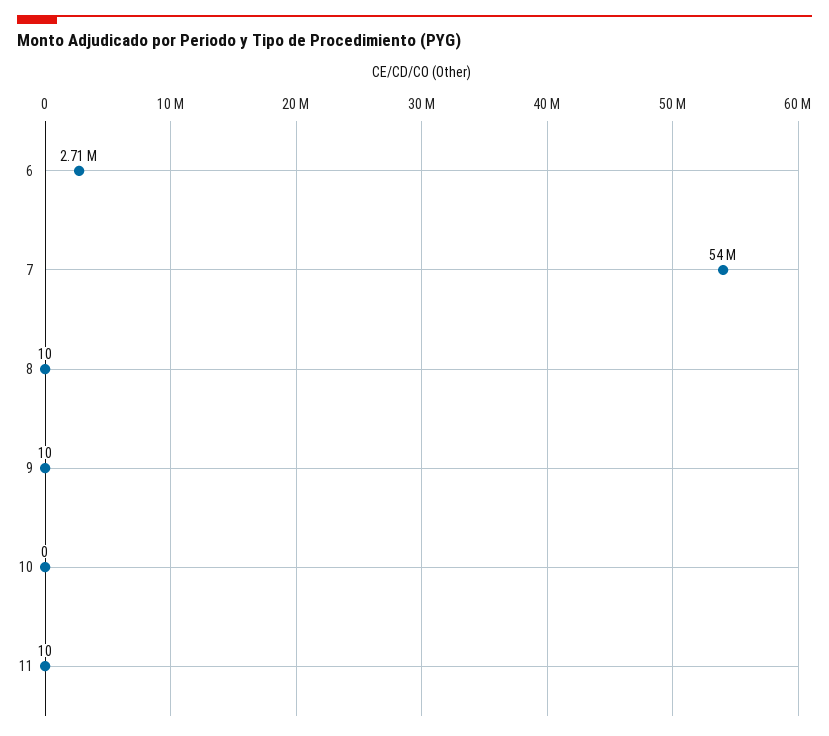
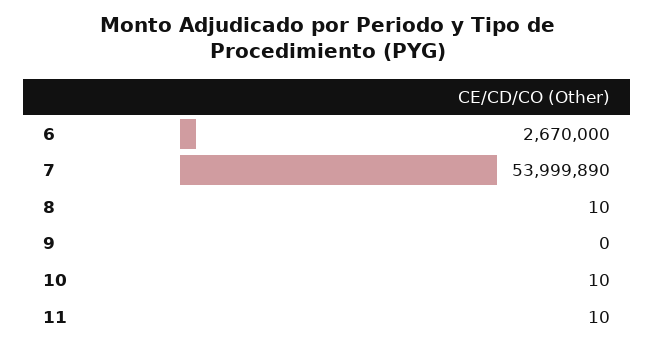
6: 2710000 -> 2670000
9: 10 -> 0
10: 0 -> 10

